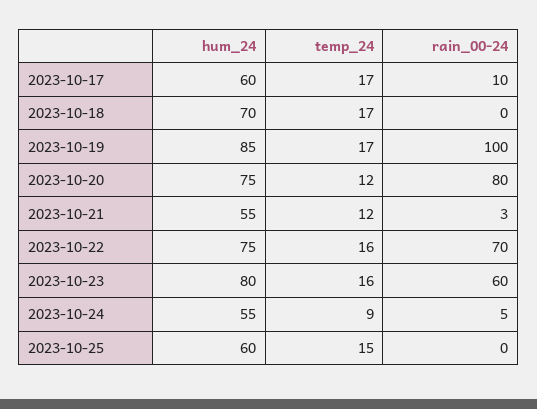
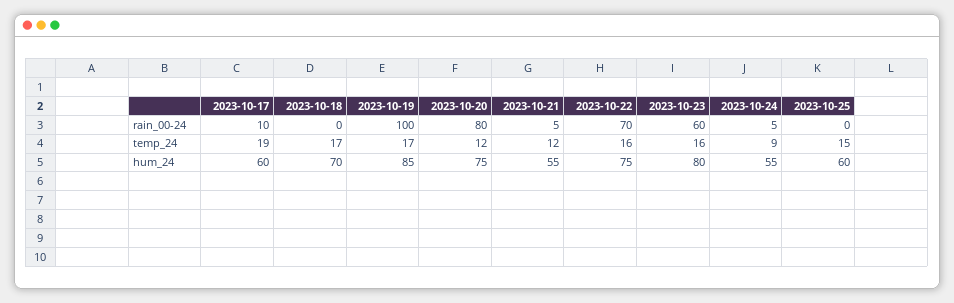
temp_24, 2023-10-17: 17 -> 19
rain_00-24, 2023-10-21: 3 -> 5

